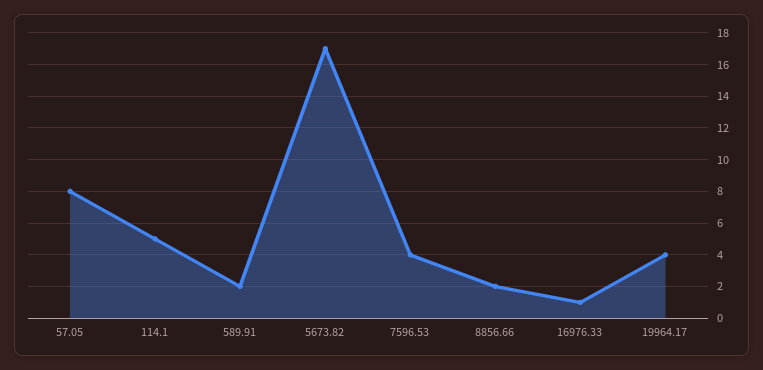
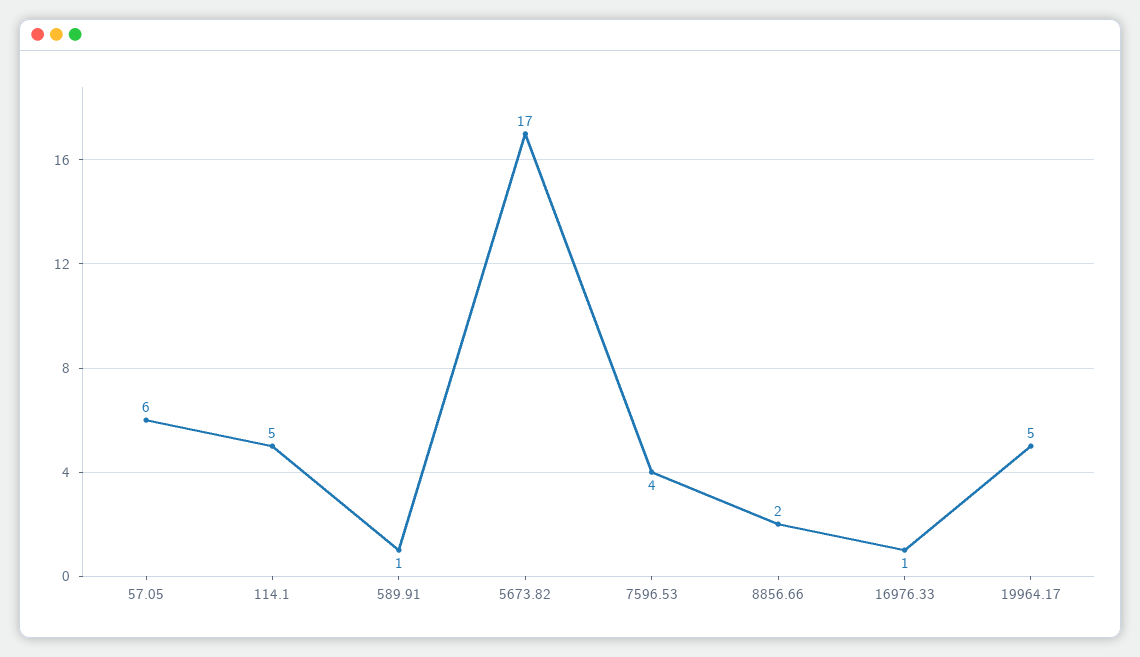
57.05: 8 -> 6
589.91: 2 -> 1
19964.17: 4 -> 5

